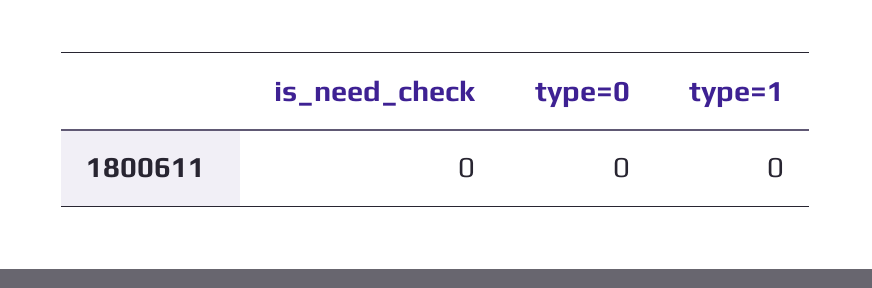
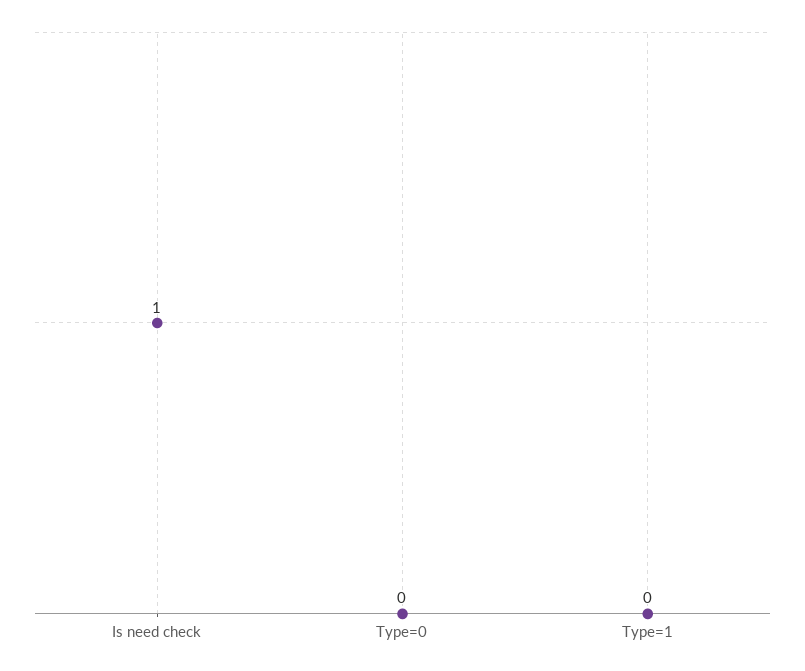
is_need_check: 0 -> 1

